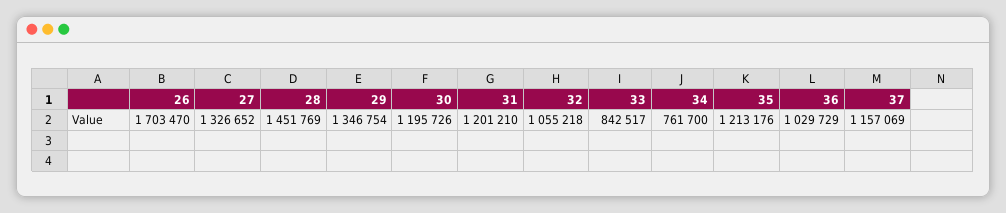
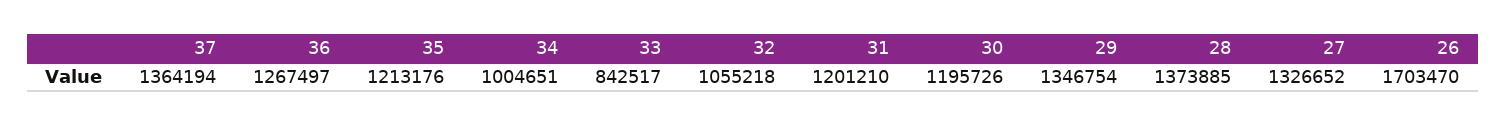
28: 1451769 -> 1373885
34: 761700 -> 1004651
36: 1029729 -> 1267497
37: 1157069 -> 1364194

